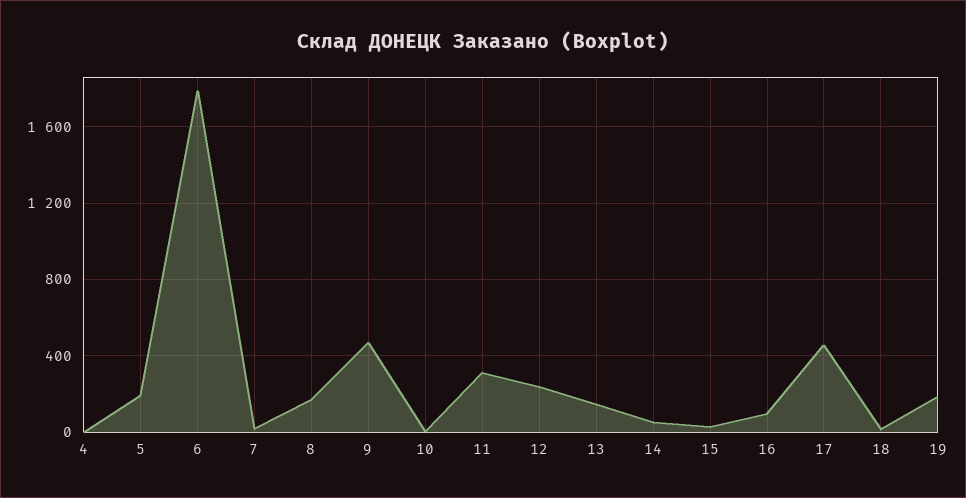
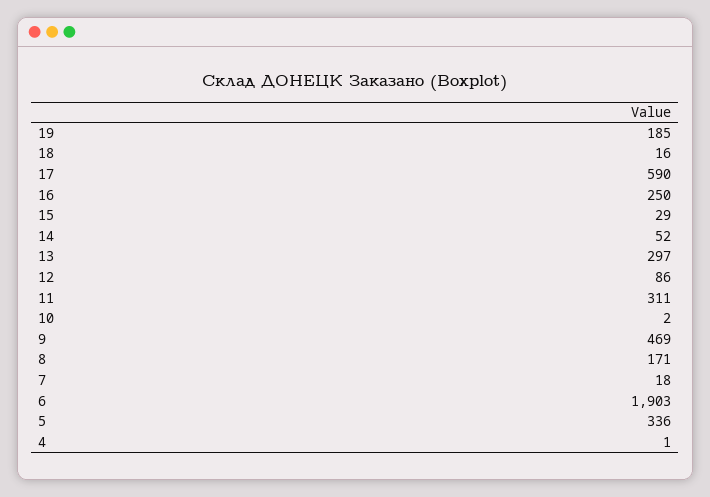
5: 200 -> 336
6: 1800 -> 1903
12: 250 -> 86
13: 150 -> 297
16: 100 -> 250
17: 450 -> 590

